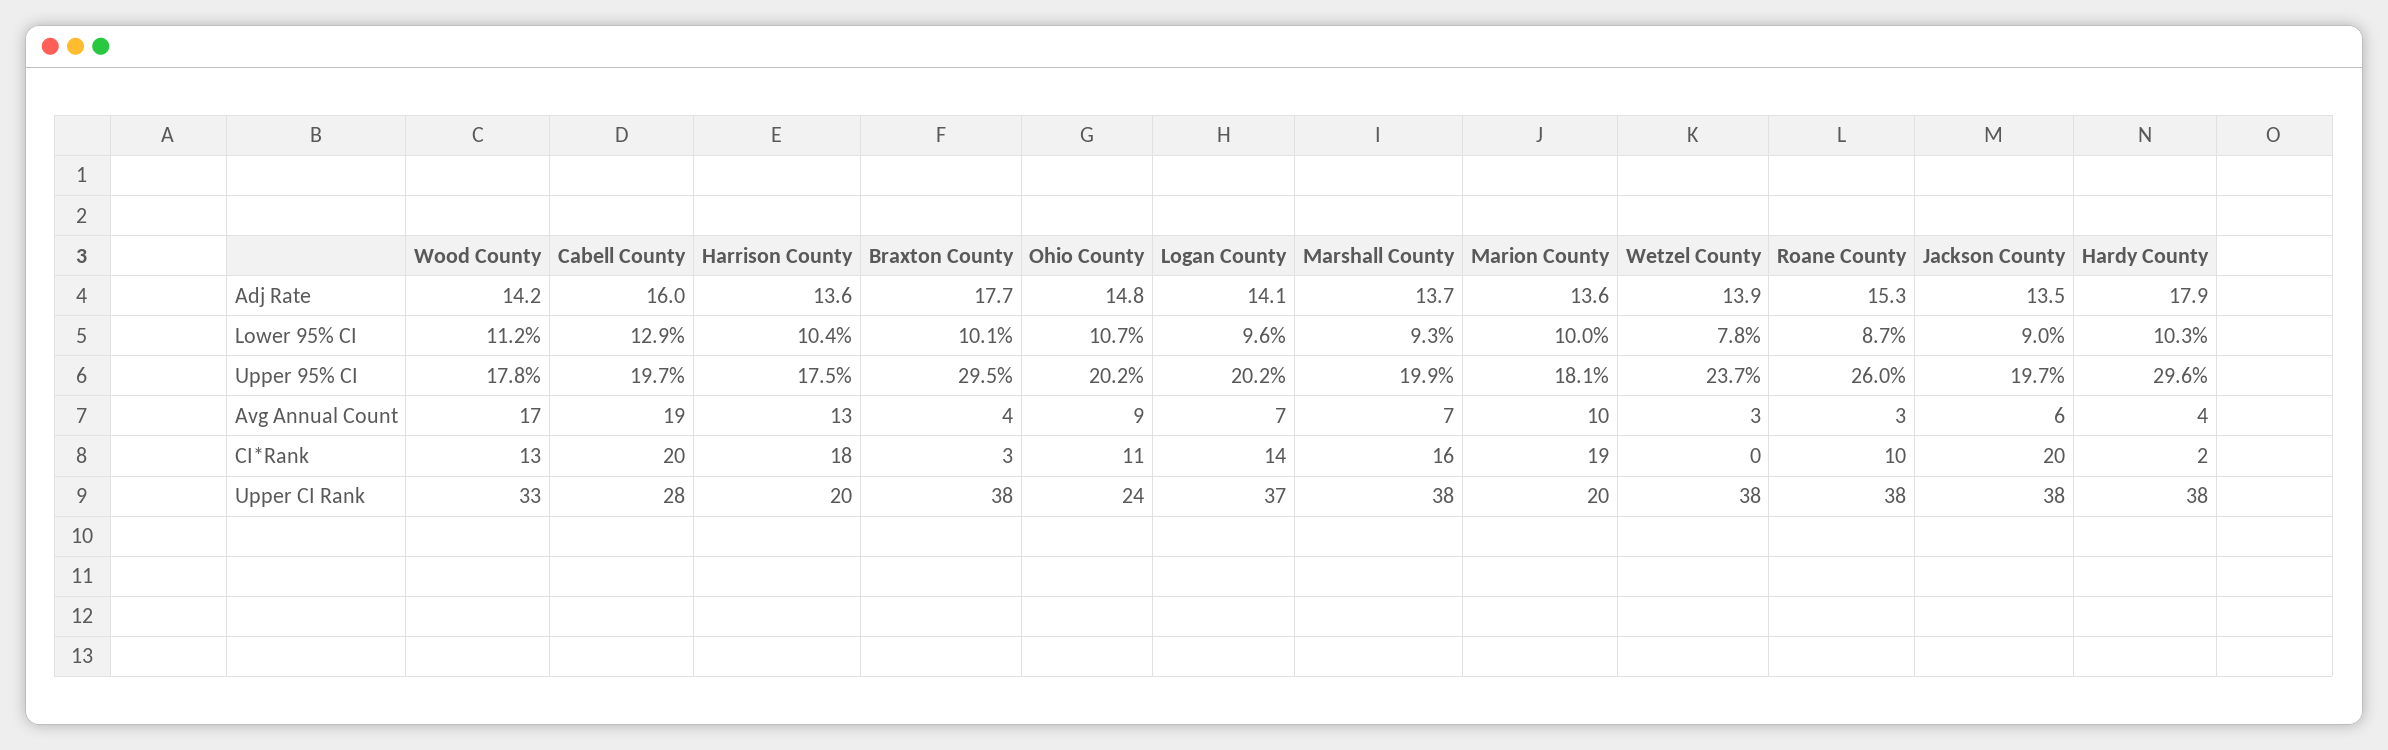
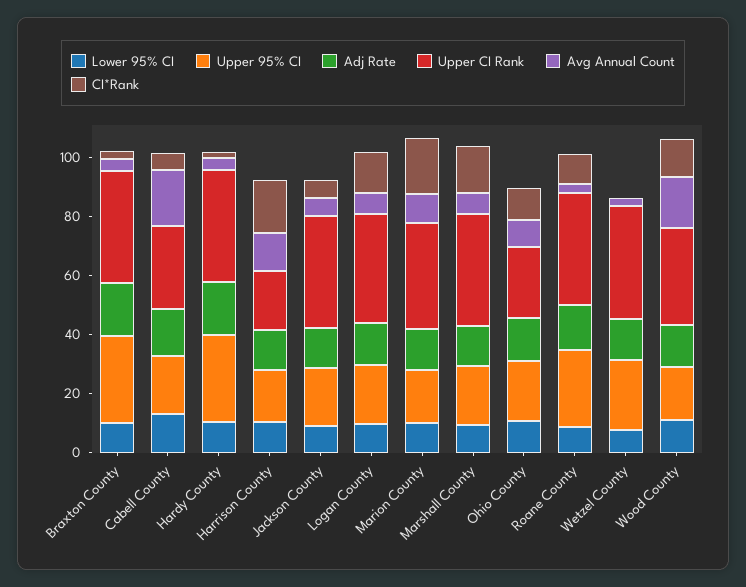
CI*Rank, Cabell County: 20 -> 5
CI*Rank, Jackson County: 20 -> 5
Upper CI Rank, Marion County: 20 -> 35

